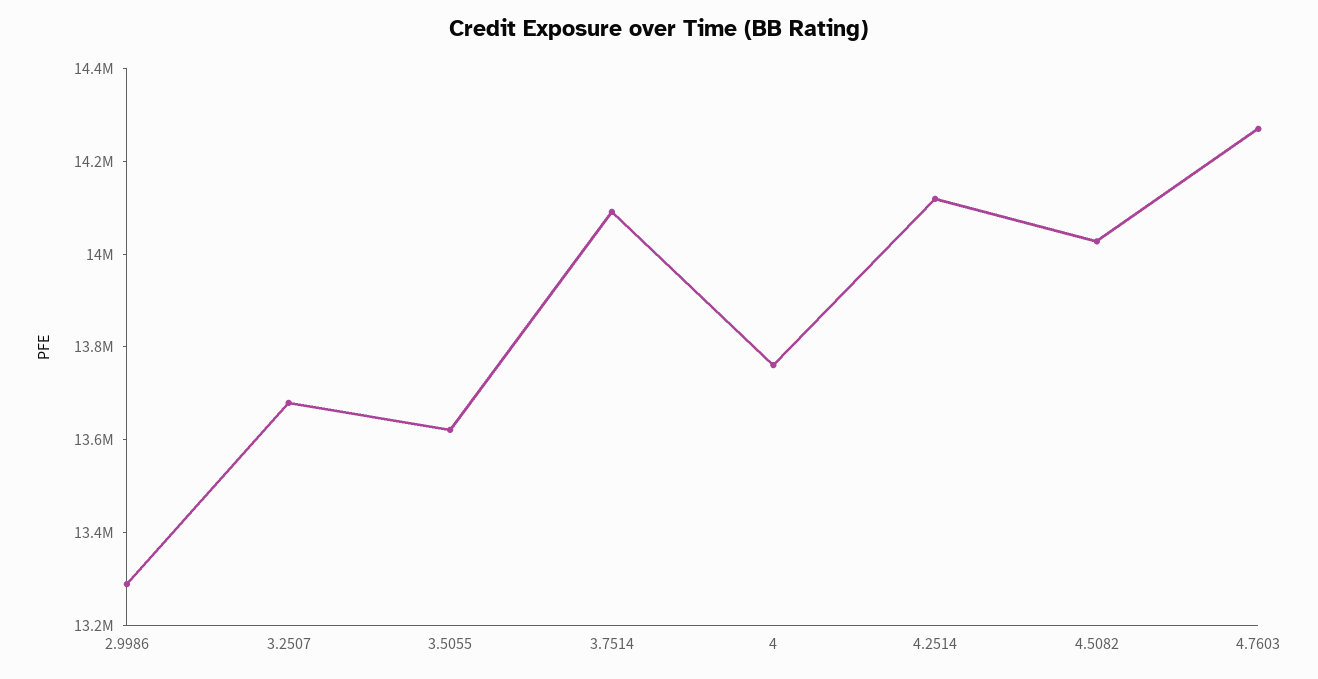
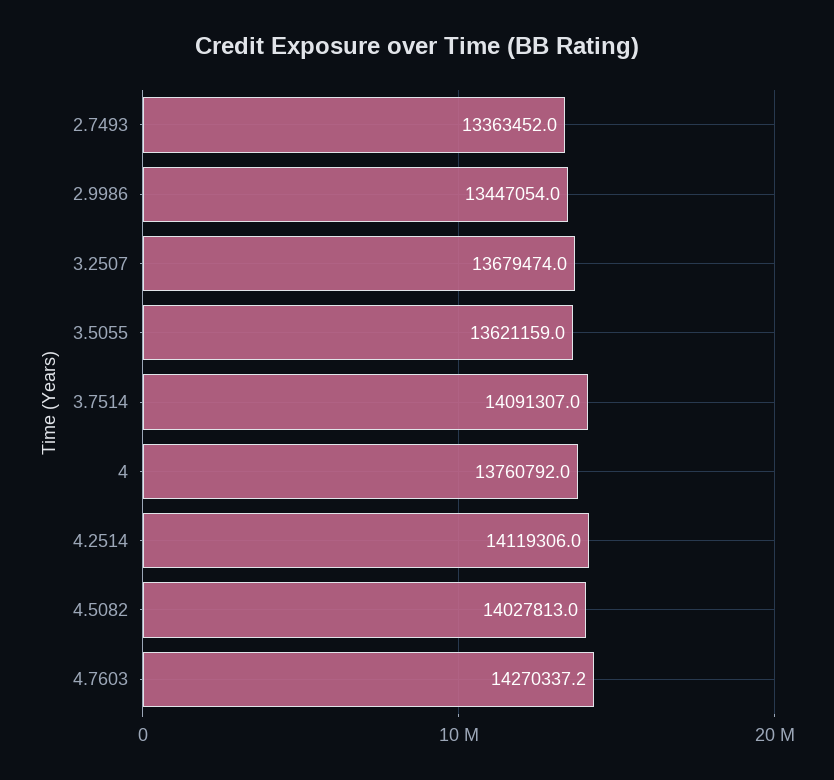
2.9986: 13300000 -> 13447054
2.7493: none -> 13363452

